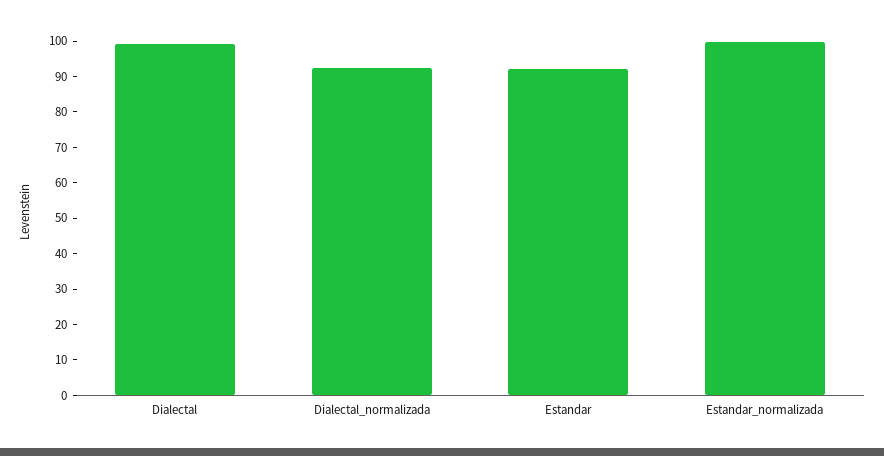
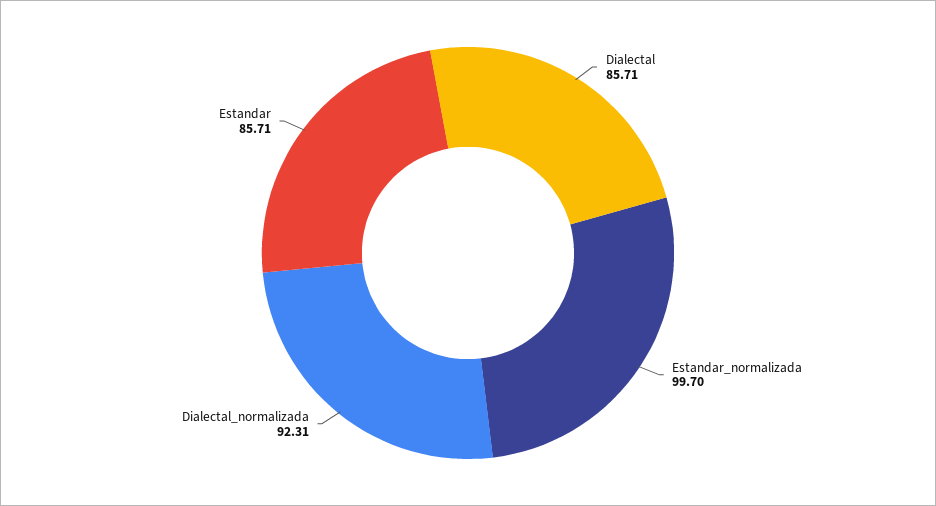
Dialectal: 100 -> 85.71
Estandar: 92.5 -> 85.71

